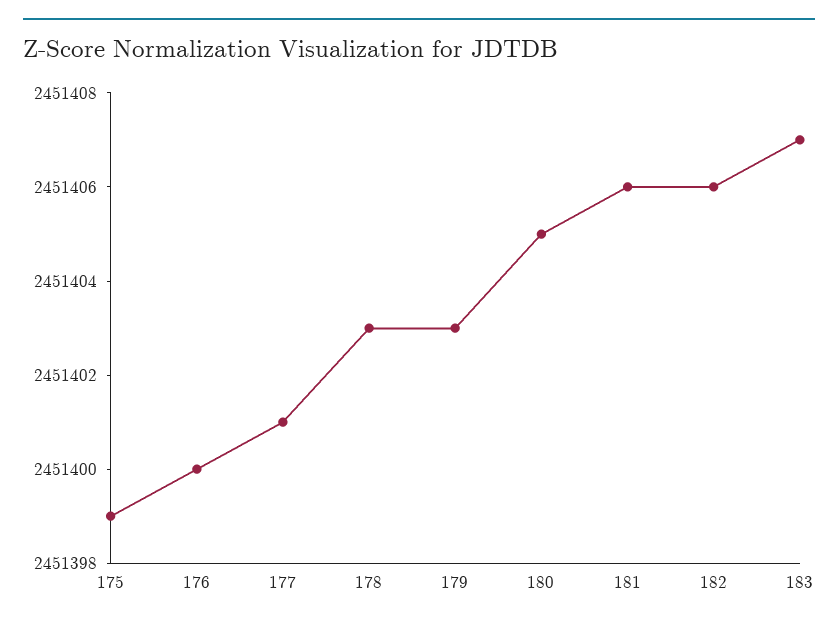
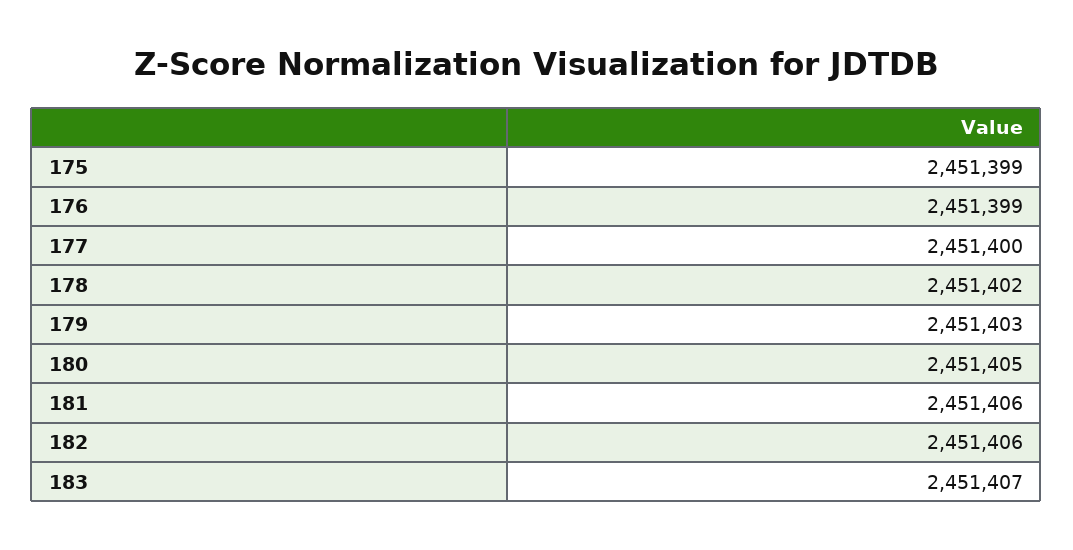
176: 2451400 -> 2451399
177: 2451401 -> 2451400
178: 2451403 -> 2451402

